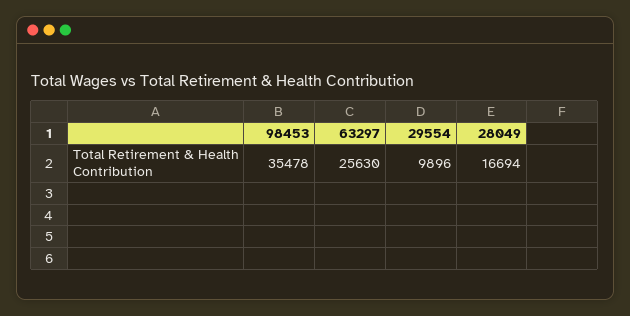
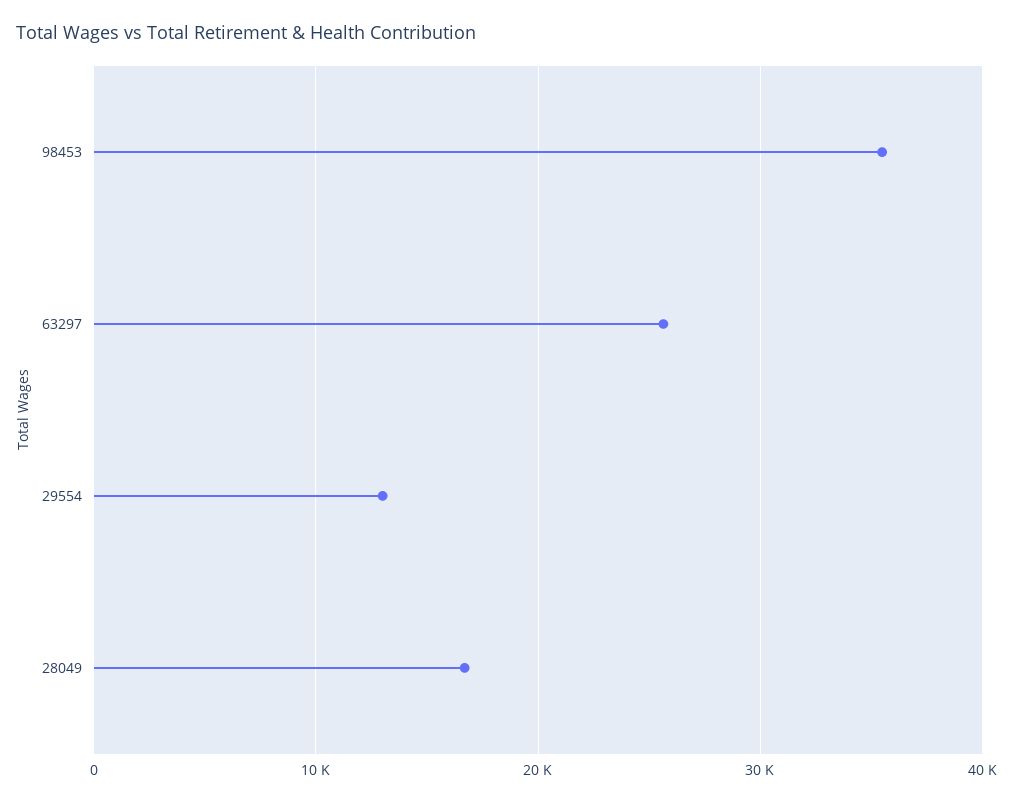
29554: 9896 -> 13000

